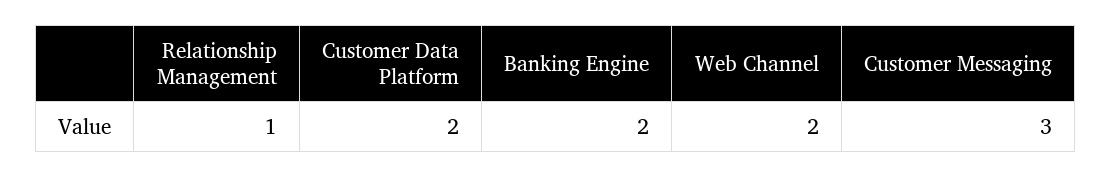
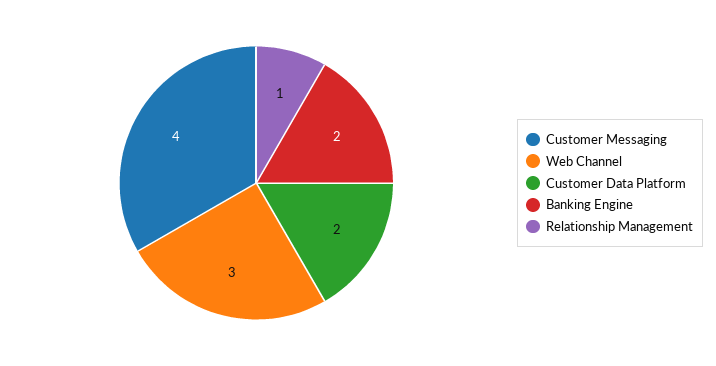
Web Channel: 2 -> 3
Customer Messaging: 3 -> 4

